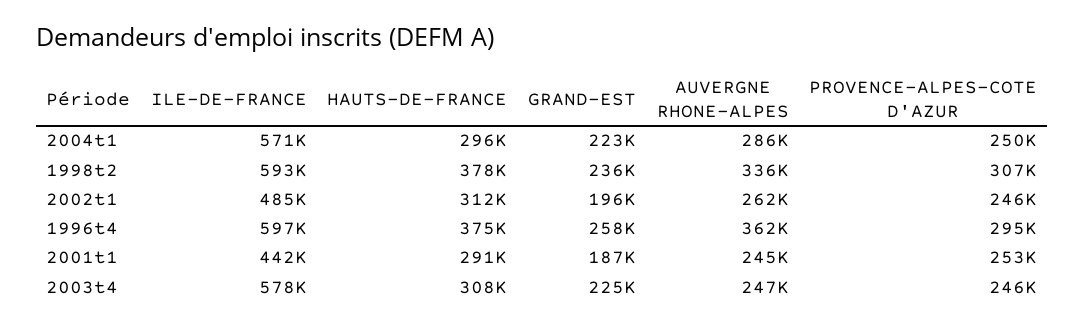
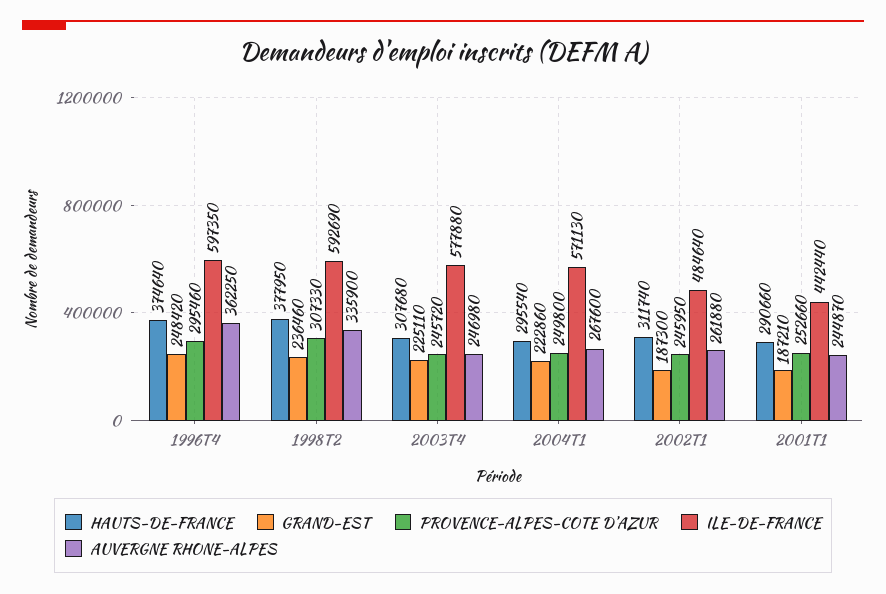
AUVERGNE RHONE-ALPES, 2004t1: 286000 -> 267600
GRAND-EST, 2002t1: 196000 -> 187300
GRAND-EST, 1996t4: 258000 -> 248420

